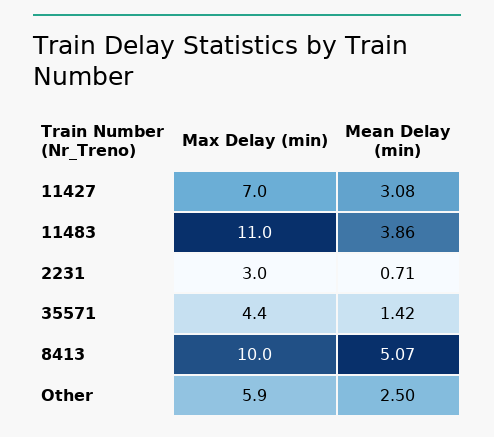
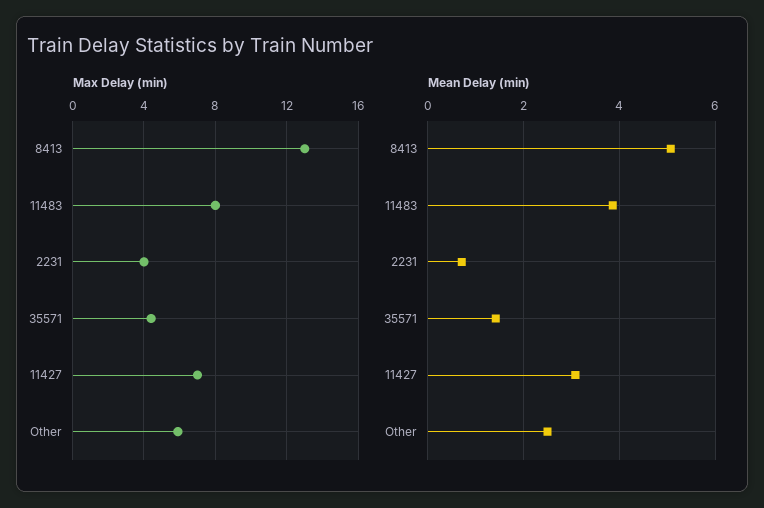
Max Delay (min), 11483: 11 -> 8
Max Delay (min), 2231: 3 -> 4
Max Delay (min), 8413: 10 -> 13

